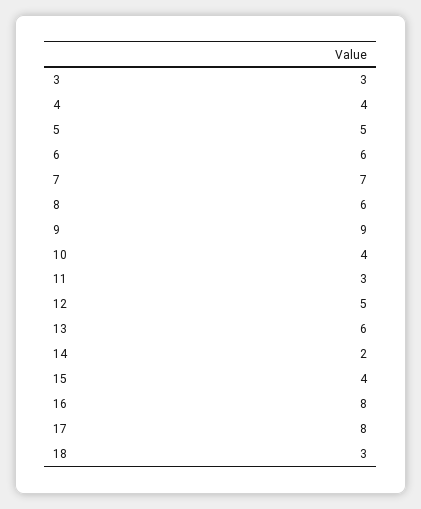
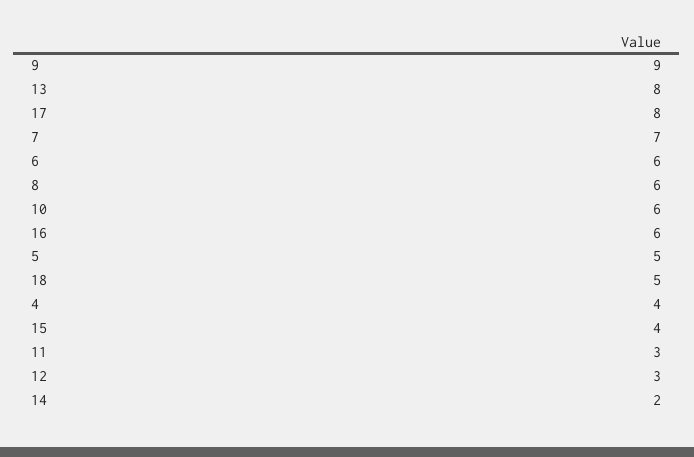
3: 3 -> none
10: 4 -> 6
12: 5 -> 3
13: 6 -> 8
16: 8 -> 6
18: 3 -> 5

